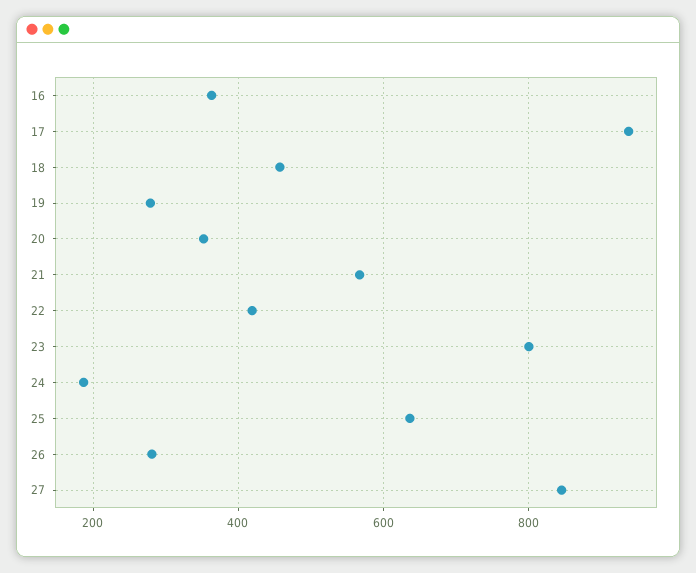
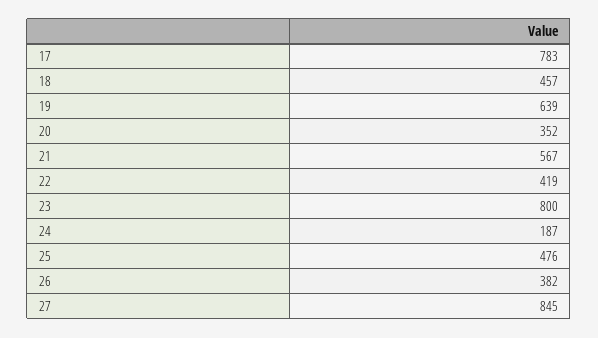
16: 360 -> none
17: 940 -> 783
19: 280 -> 639
25: 640 -> 476
26: 280 -> 382

